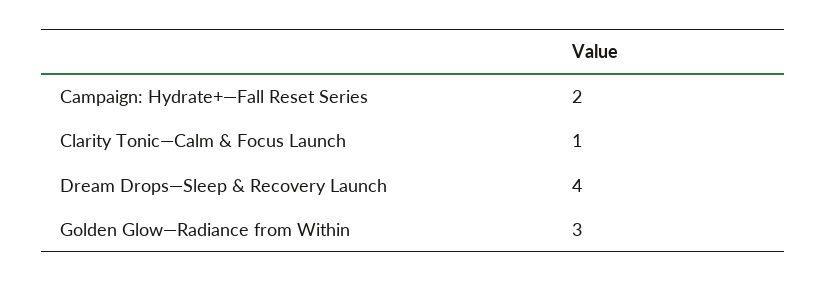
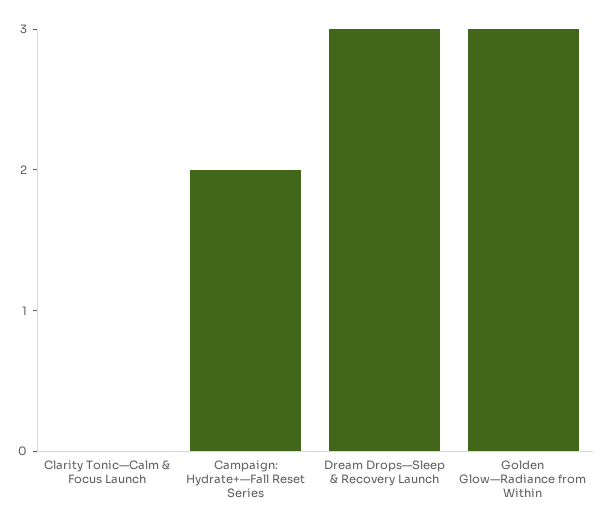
Clarity Tonic—Calm & Focus Launch: 1 -> 0
Dream Drops—Sleep & Recovery Launch: 4 -> 3

